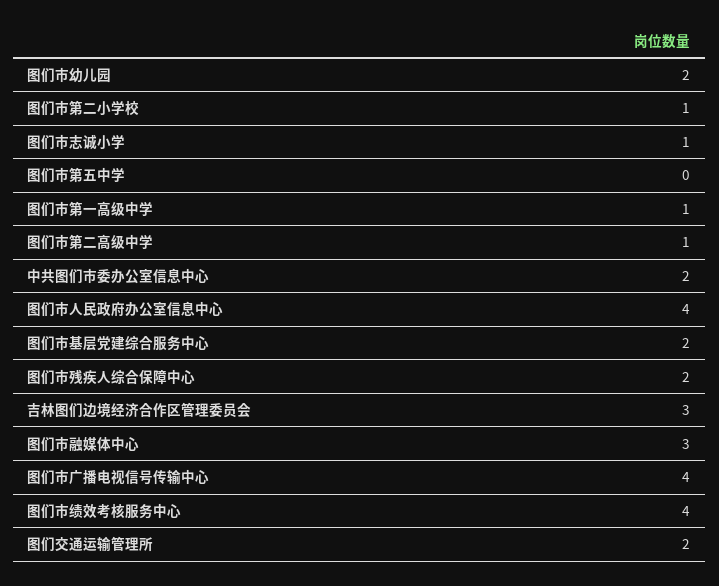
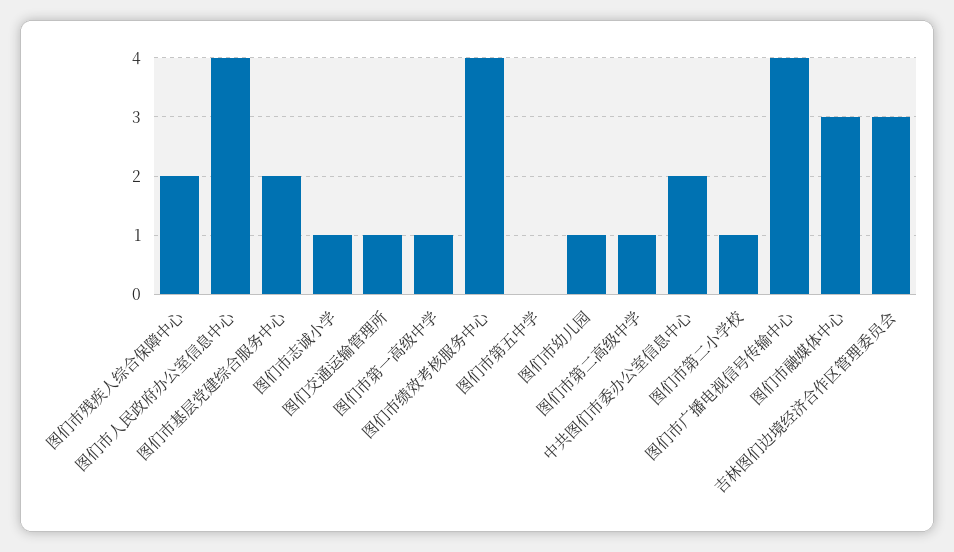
图们市幼儿园: 2 -> 1
图们交通运输管理所: 2 -> 1

